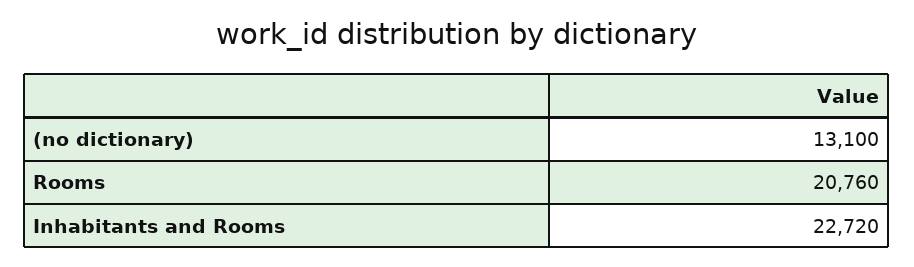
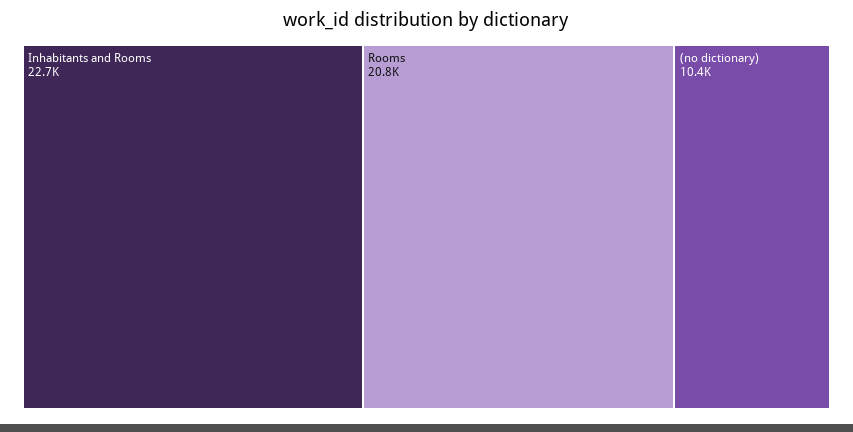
(no dictionary): 13100 -> 10400

